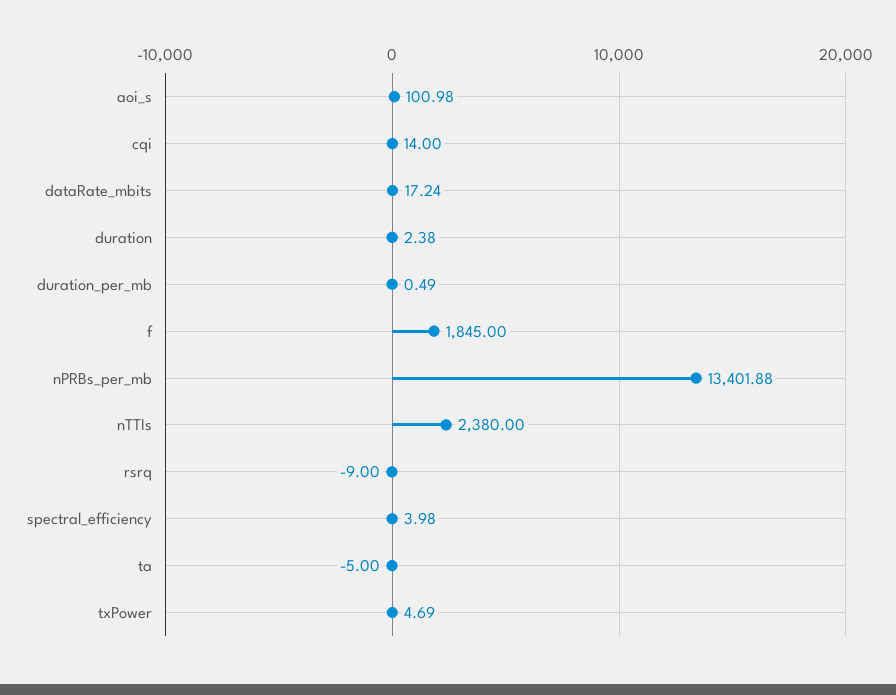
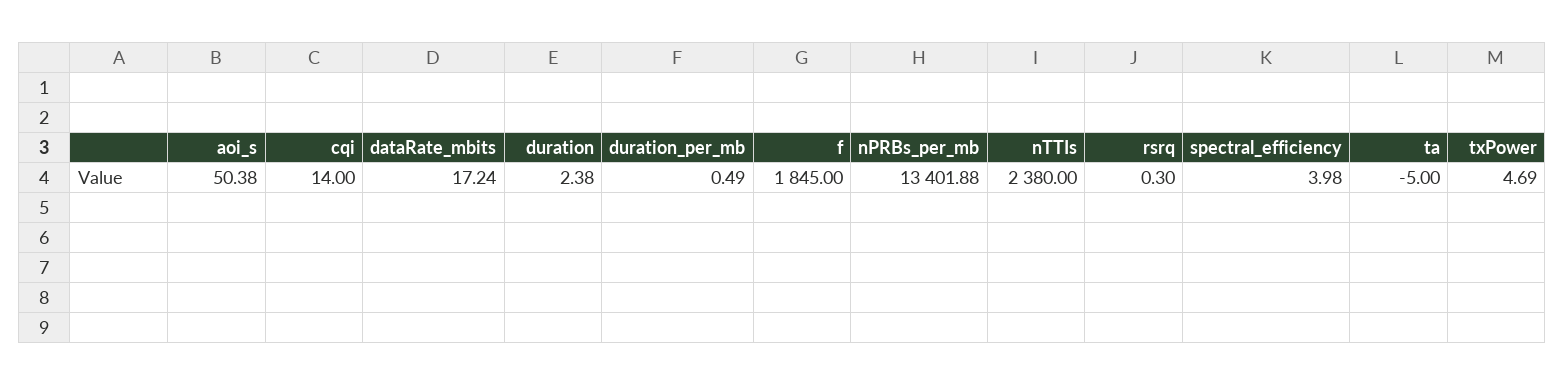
aoi_s: 100.98 -> 50.38
rsrq: -9 -> 0.3

